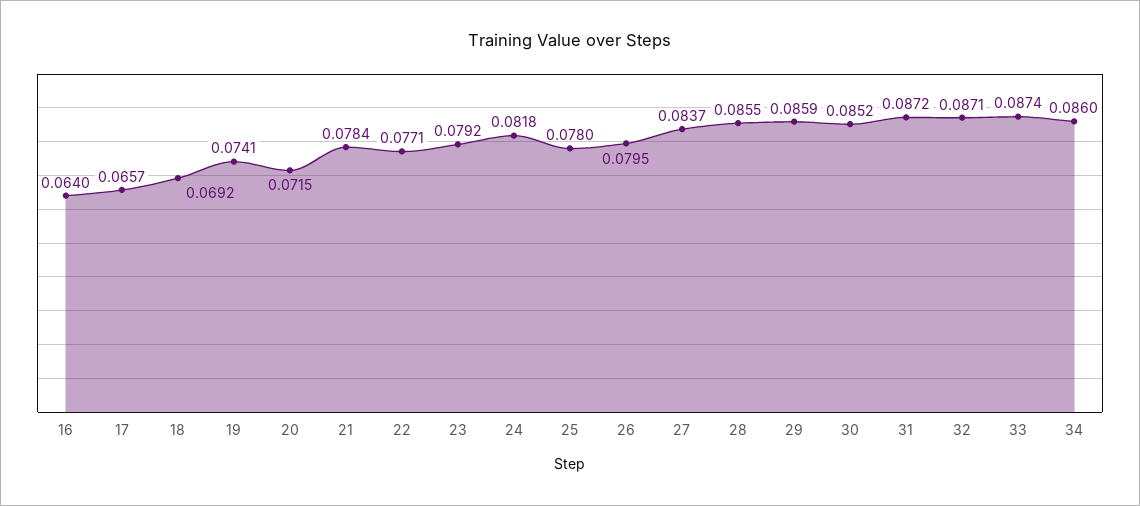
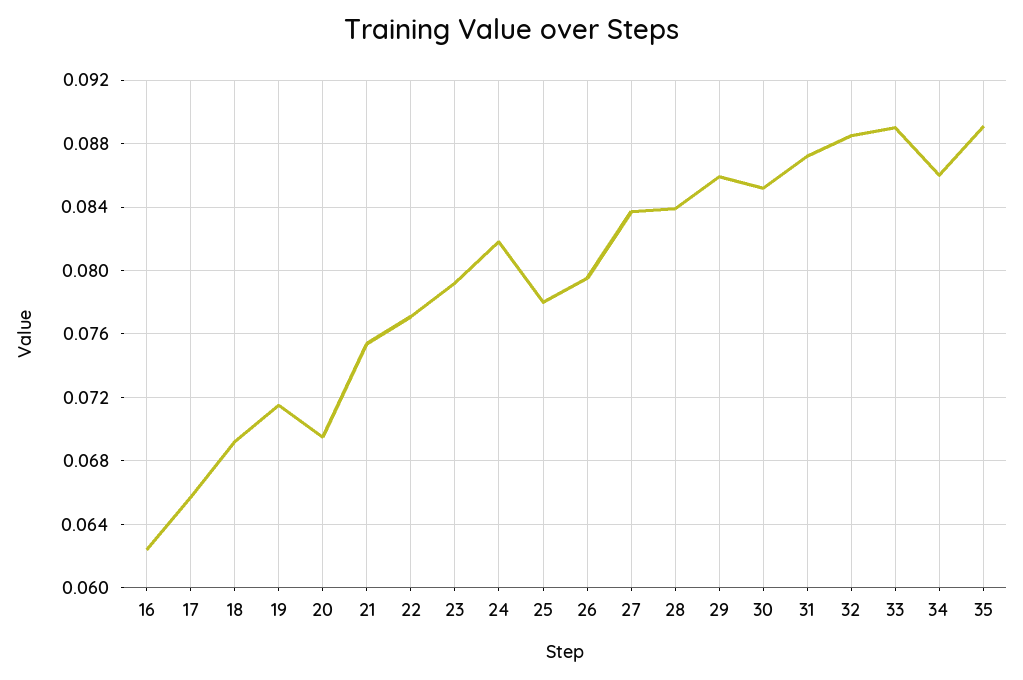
16: 0.064 -> 0.0625
19: 0.0741 -> 0.0715
20: 0.0715 -> 0.0695
21: 0.0784 -> 0.0755
28: 0.0855 -> 0.084
32: 0.0871 -> 0.0885
33: 0.0874 -> 0.089
35: none -> 0.089

